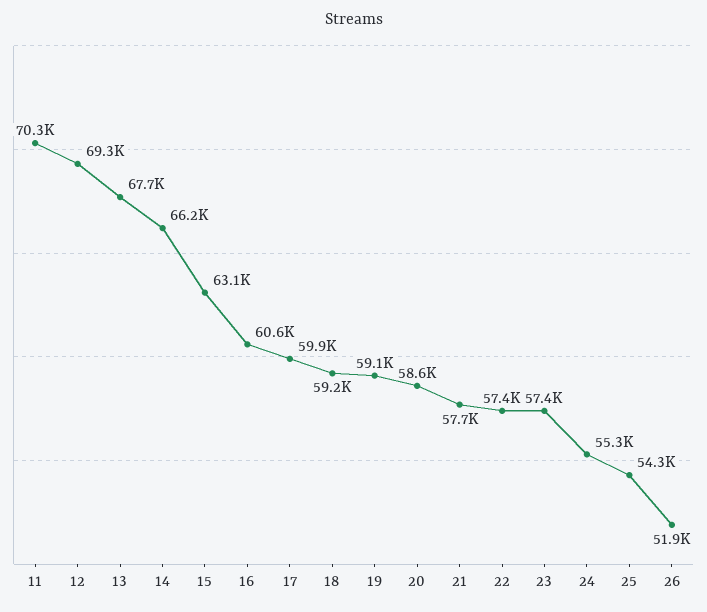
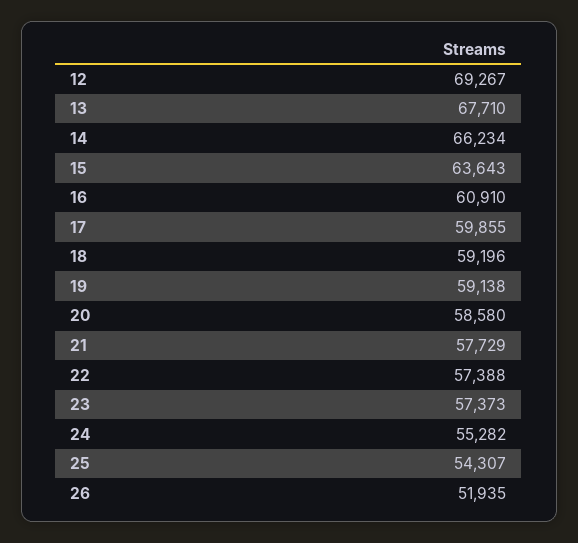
11: 70300 -> none
15: 63100 -> 63643
16: 60600 -> 60910

